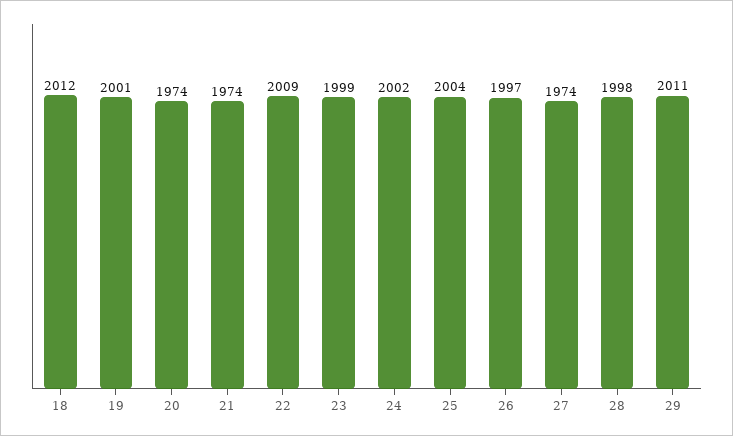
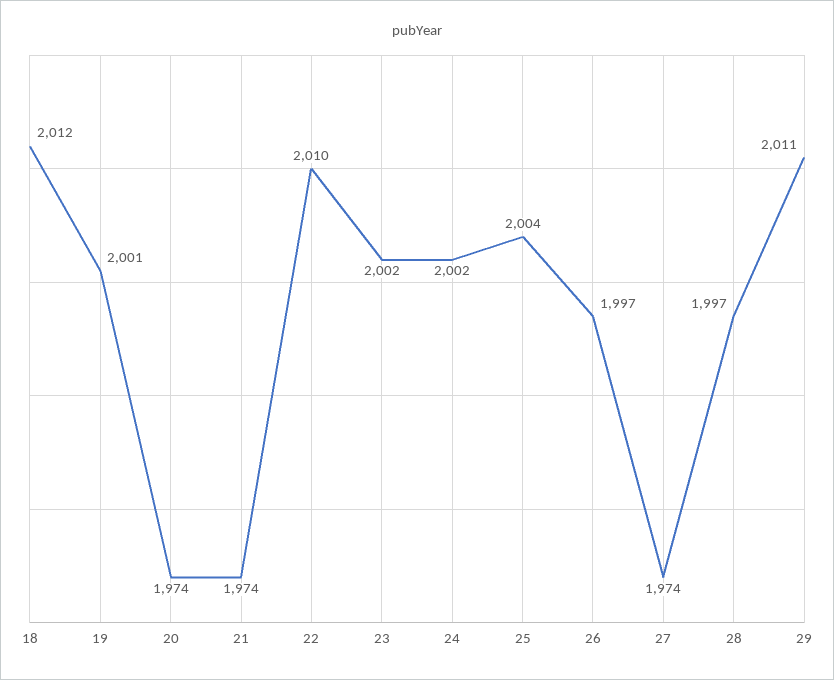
22: 2009 -> 2010
23: 1999 -> 2002
28: 1998 -> 1997

